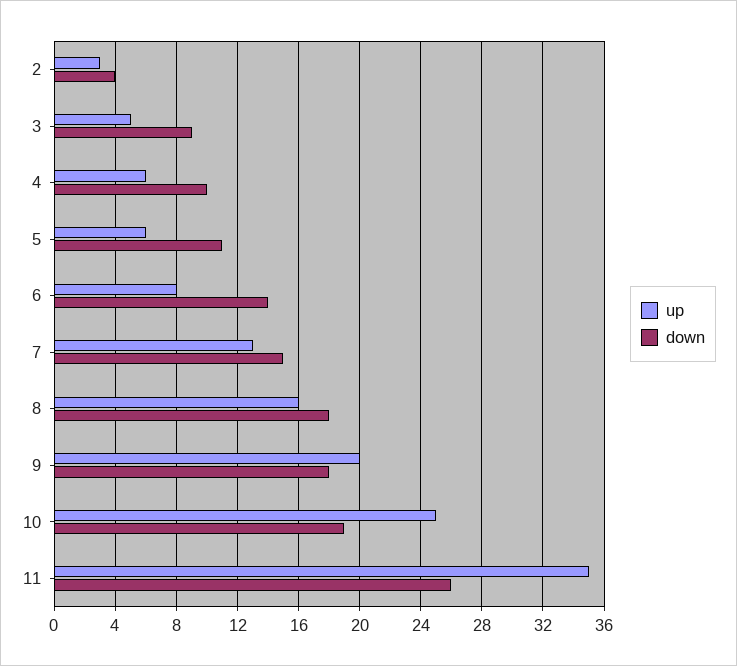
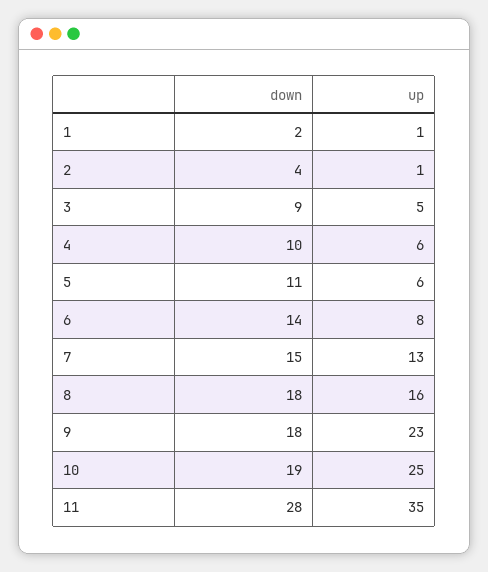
up, 2: 3 -> 1
up, 9: 20 -> 23
down, 11: 26 -> 28
down, 1: none -> 2
up, 1: none -> 1

